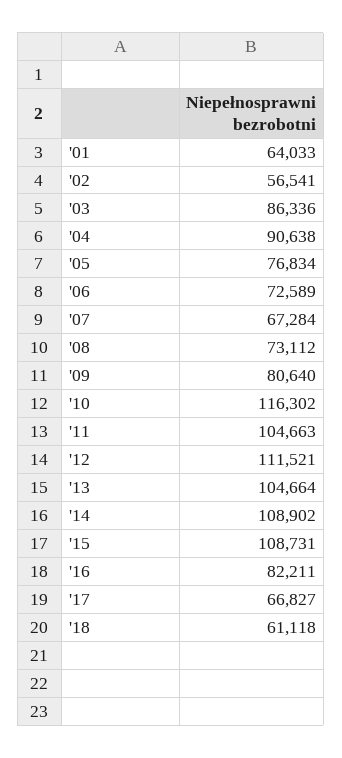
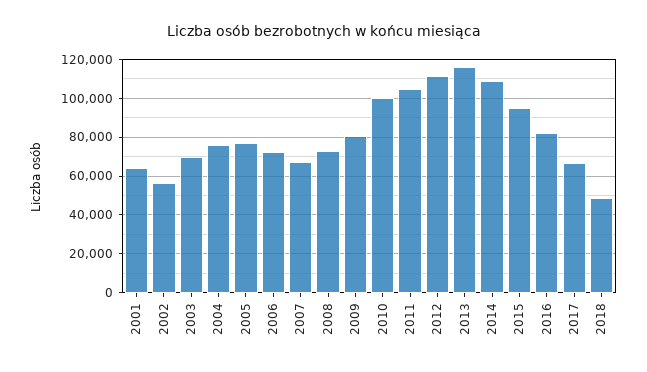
'03: 86336 -> 70000
'04: 90638 -> 75000
'10: 116302 -> 100000
'13: 104664 -> 115000
'15: 108731 -> 95000
'18: 61118 -> 50000

